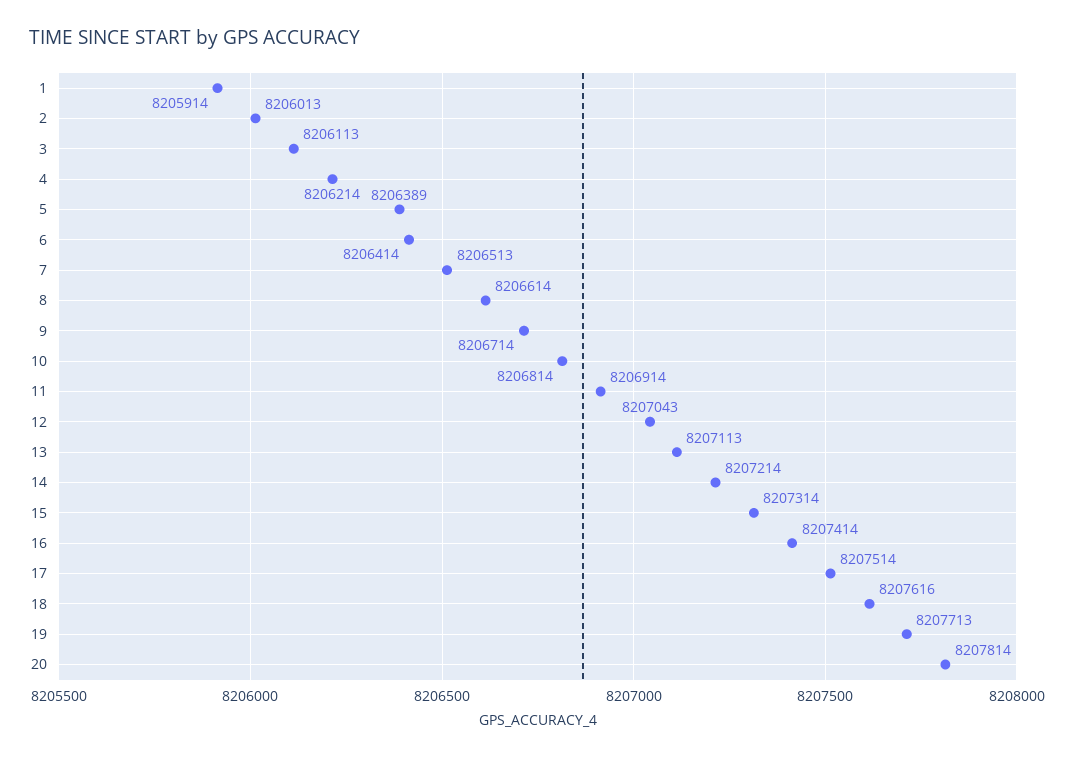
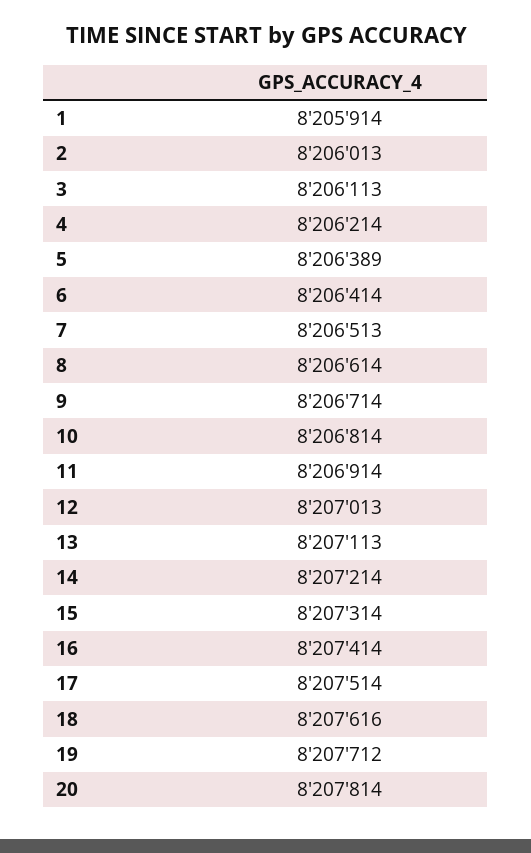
12: 8207043 -> 8207013
19: 8207713 -> 8207712

